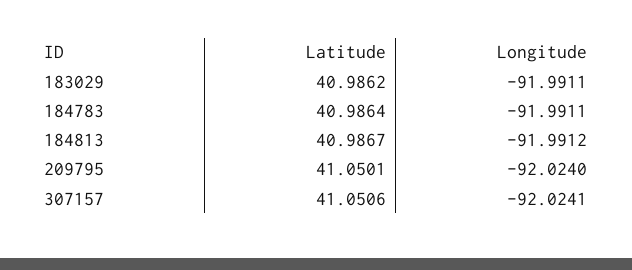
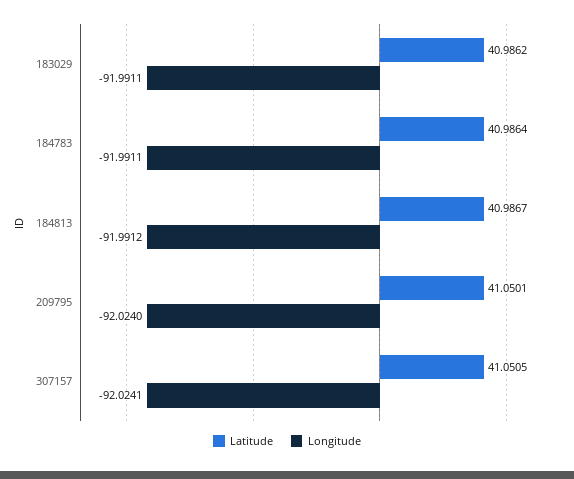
Latitude, 307157: 41.0506 -> 41.0505

